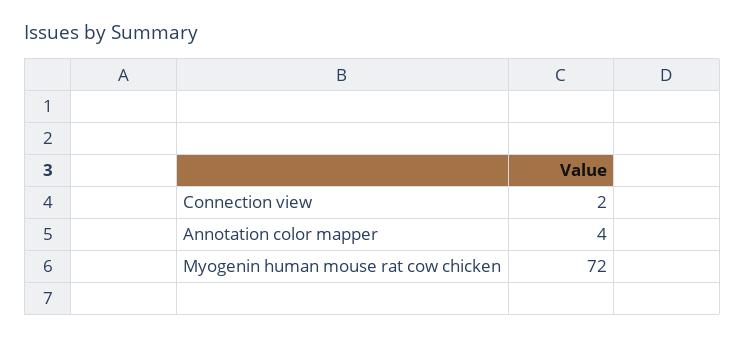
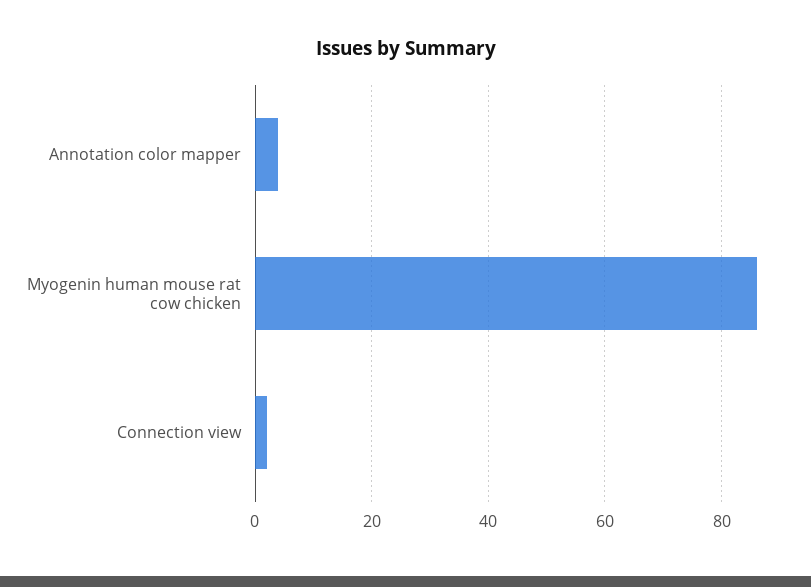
Myogenin human mouse rat cow chicken: 72 -> 85

